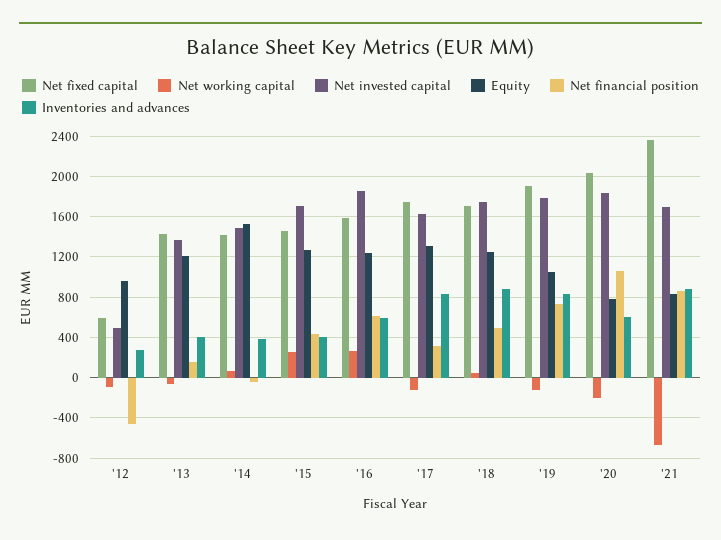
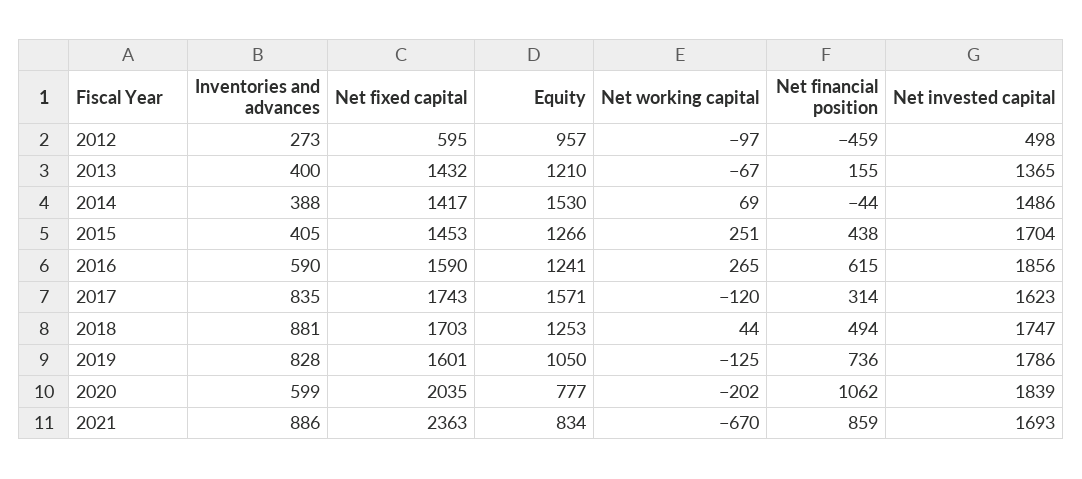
Equity, '17: 1300 -> 1571
Net fixed capital, '19: 1900 -> 1601

